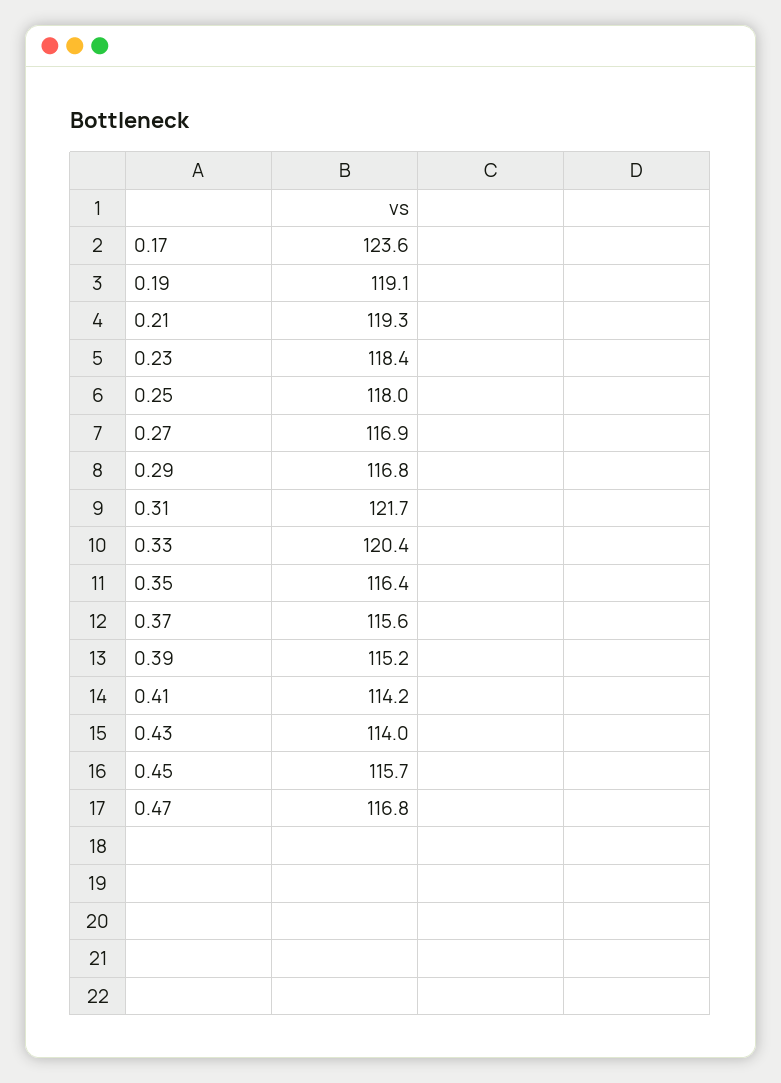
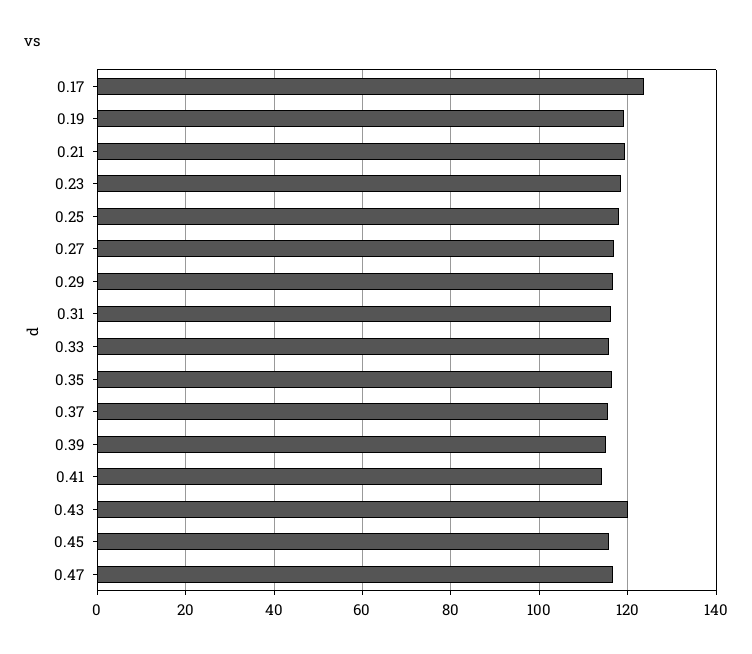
0.31: 121.7 -> 116
0.33: 120.4 -> 116
0.43: 114 -> 120

